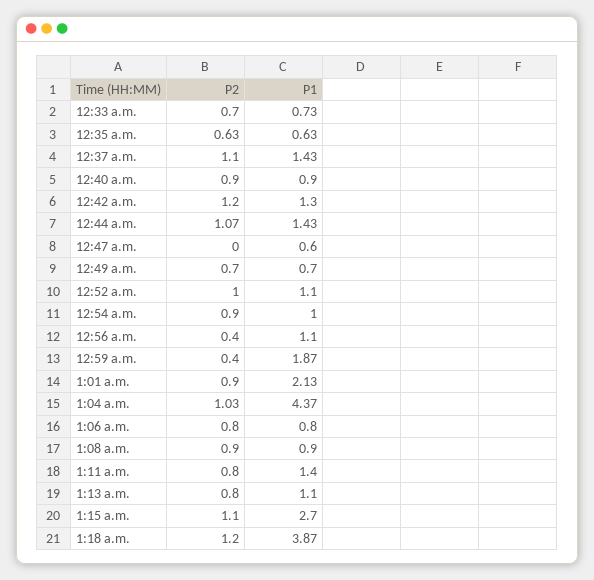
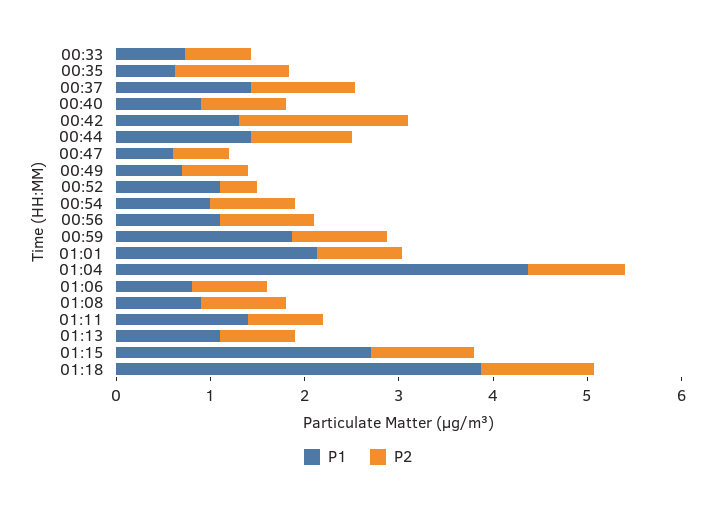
P2, 12:35 a.m.: 0.63 -> 1.2
P2, 12:42 a.m.: 1.2 -> 1.8
P2, 12:47 a.m.: 0 -> 0.6
P2, 12:52 a.m.: 1 -> 0.4
P2, 12:56 a.m.: 0.4 -> 1
P2, 12:59 a.m.: 0.4 -> 1

